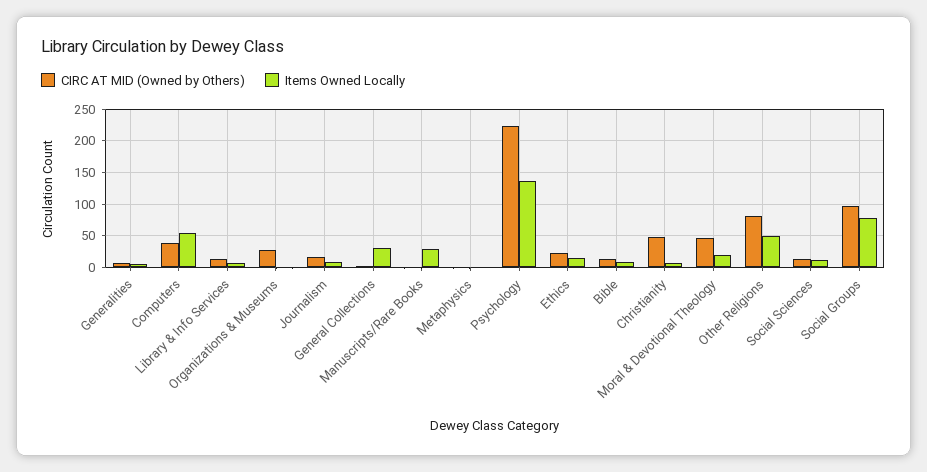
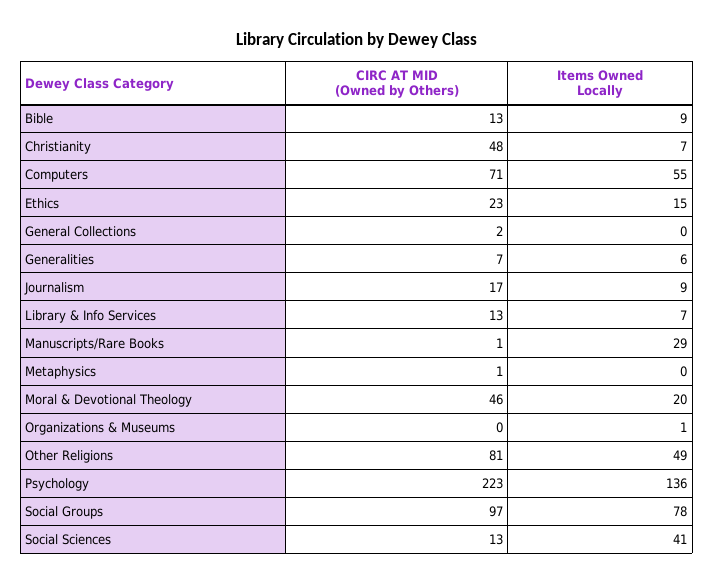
CIRC AT MID (Owned by Others), Computers: 40 -> 71
CIRC AT MID (Owned by Others), Organizations & Museums: 30 -> 0
Items Owned Locally, General Collections: 30 -> 0
Items Owned Locally, Social Sciences: 10 -> 41

